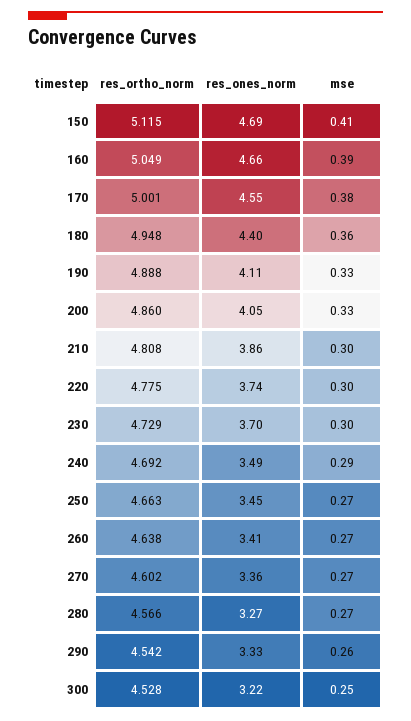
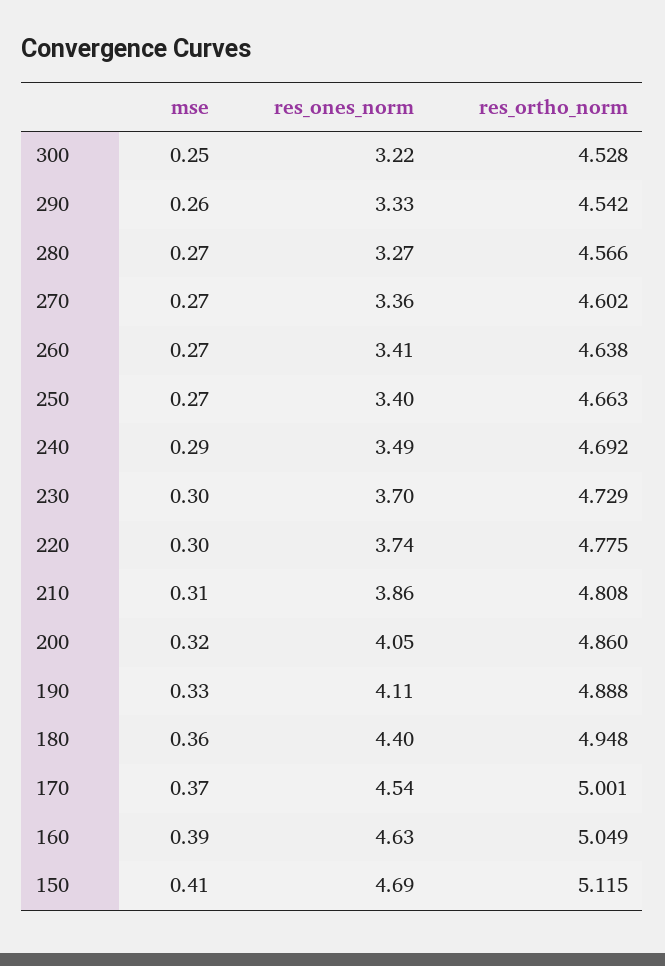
res_ones_norm, 160: 4.66 -> 4.63
res_ones_norm, 170: 4.55 -> 4.54
mse, 170: 0.38 -> 0.37
mse, 200: 0.33 -> 0.32
mse, 210: 0.3 -> 0.31
res_ones_norm, 250: 3.45 -> 3.4

